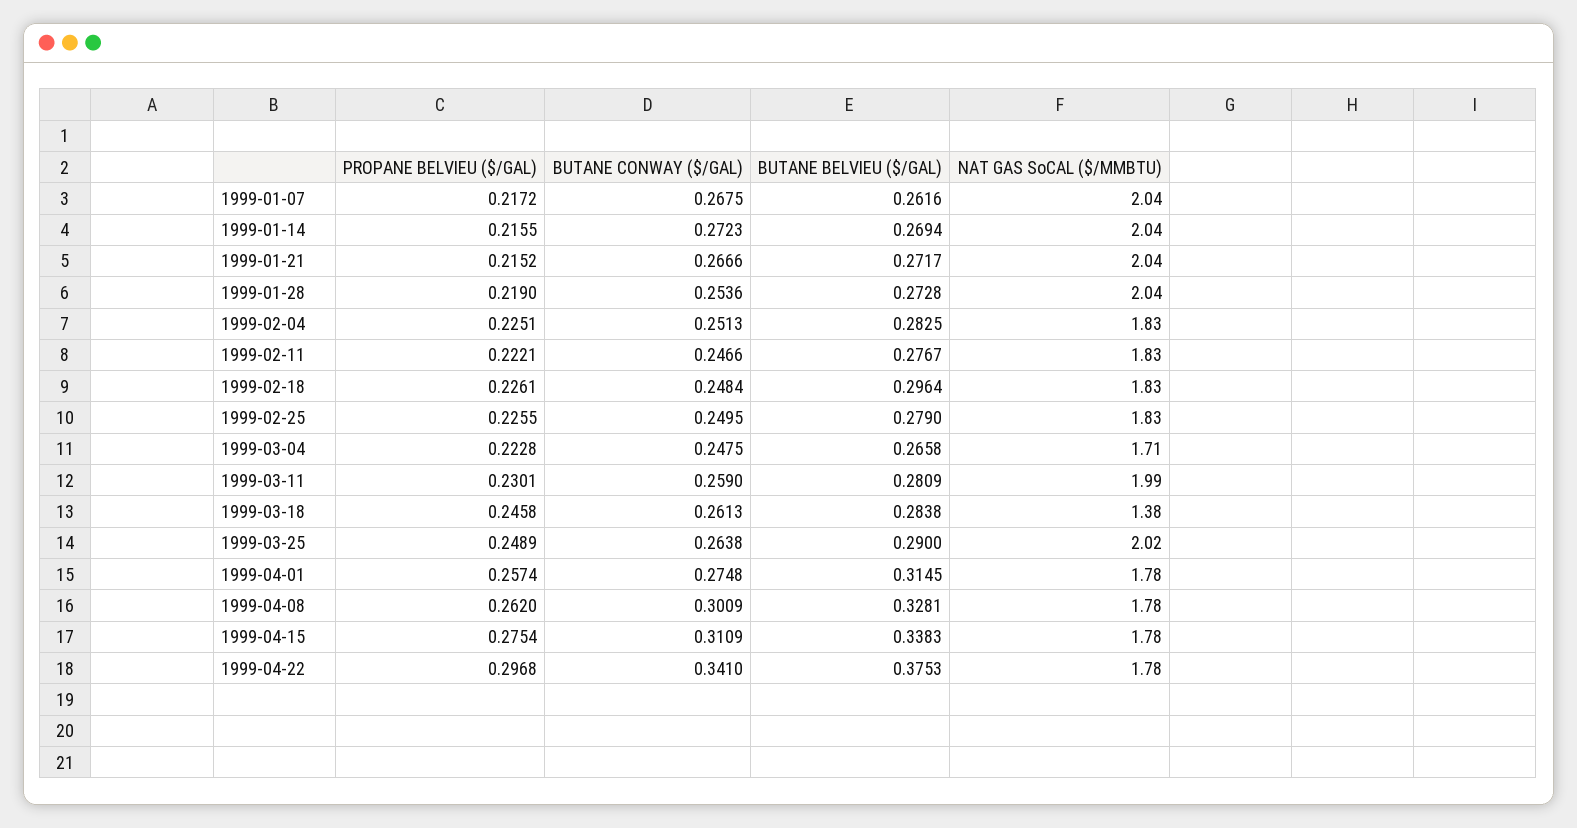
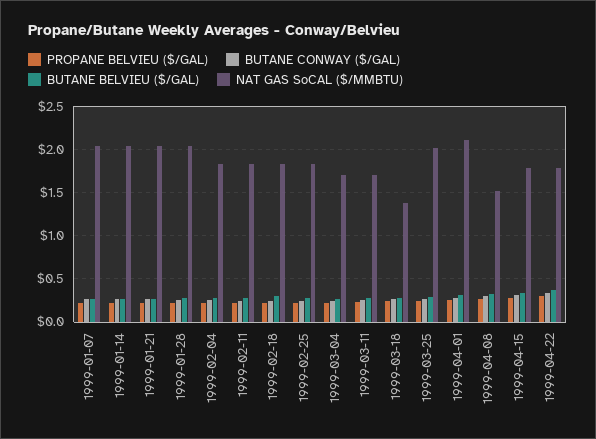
NAT GAS SoCAL ($/MMBTU), 1999-03-11: 1.99 -> 1.7
NAT GAS SoCAL ($/MMBTU), 1999-04-01: 1.78 -> 2.1
NAT GAS SoCAL ($/MMBTU), 1999-04-08: 1.78 -> 1.5

